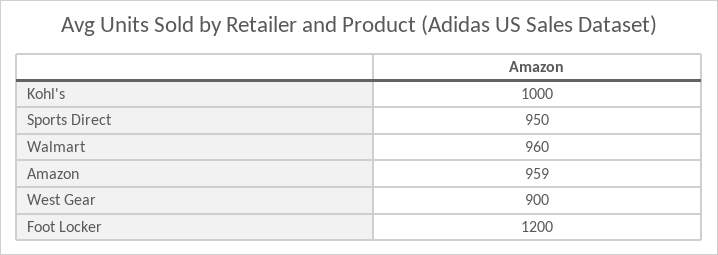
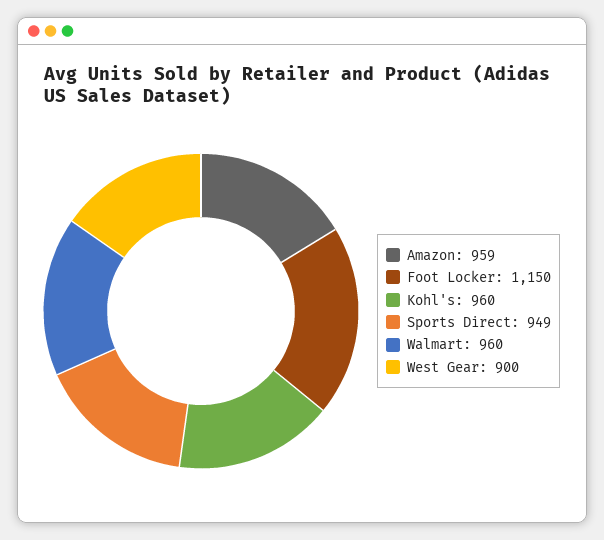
Kohl's: 1000 -> 960
Sports Direct: 950 -> 949
Foot Locker: 1200 -> 1150

